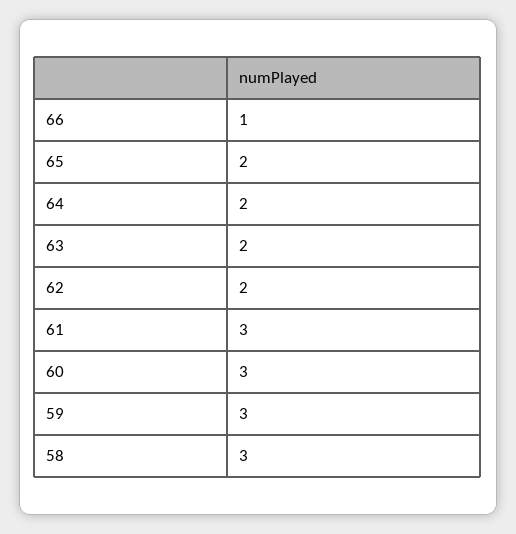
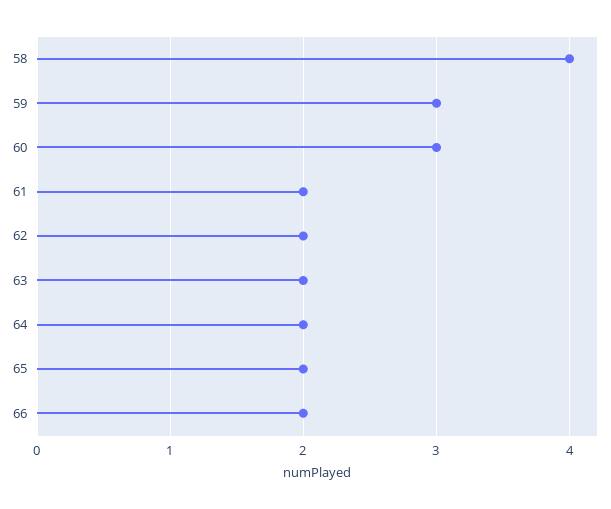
66: 1 -> 2
61: 3 -> 2
58: 3 -> 4

